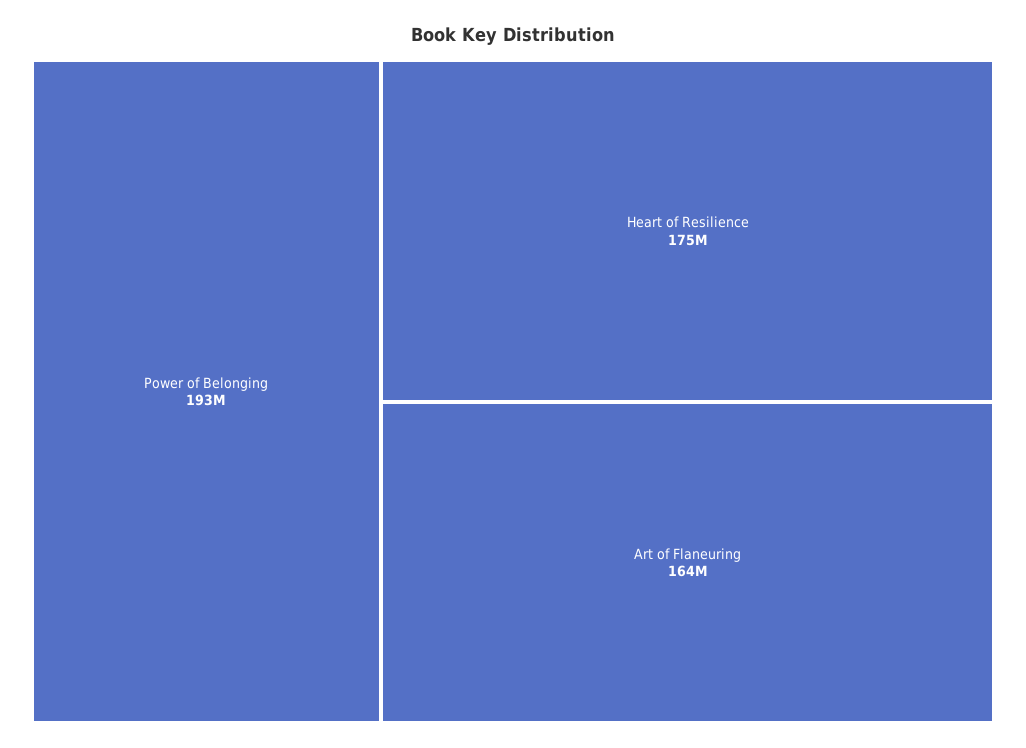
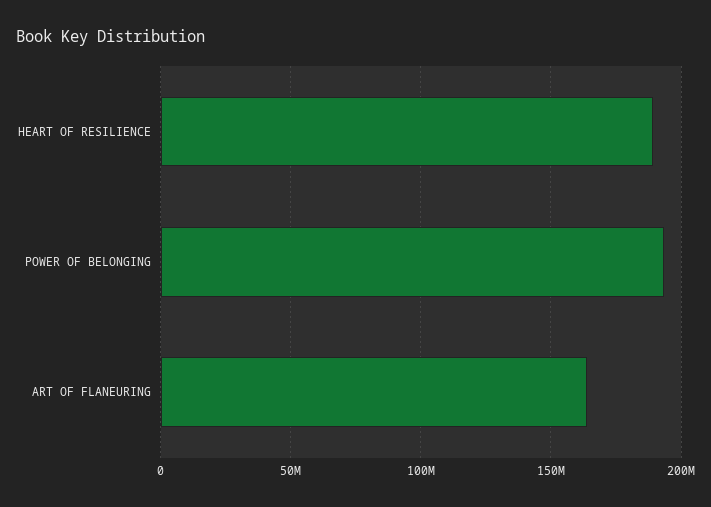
Heart of Resilience: 175000000 -> 190000000

